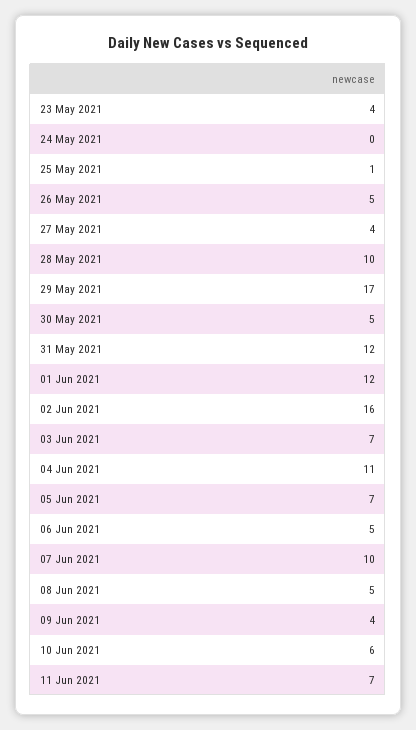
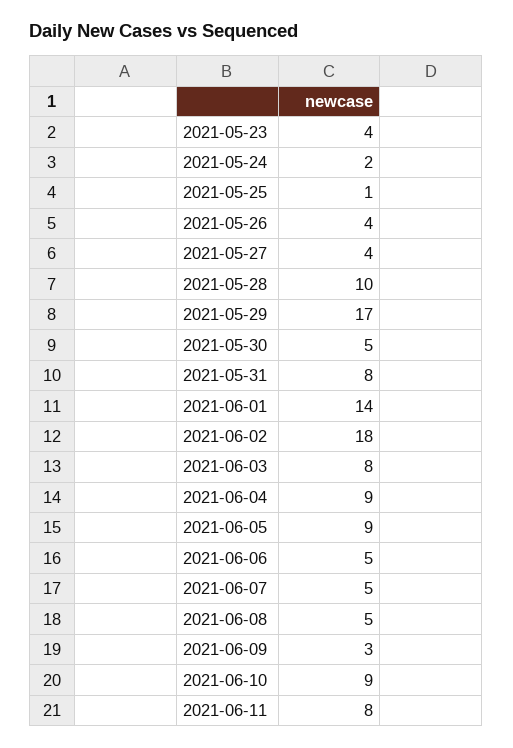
24 May 2021: 0 -> 2
26 May 2021: 5 -> 4
31 May 2021: 12 -> 8
01 Jun 2021: 12 -> 14
02 Jun 2021: 16 -> 18
03 Jun 2021: 7 -> 8
04 Jun 2021: 11 -> 9
05 Jun 2021: 7 -> 9
07 Jun 2021: 10 -> 5
09 Jun 2021: 4 -> 3
10 Jun 2021: 6 -> 9
11 Jun 2021: 7 -> 8

